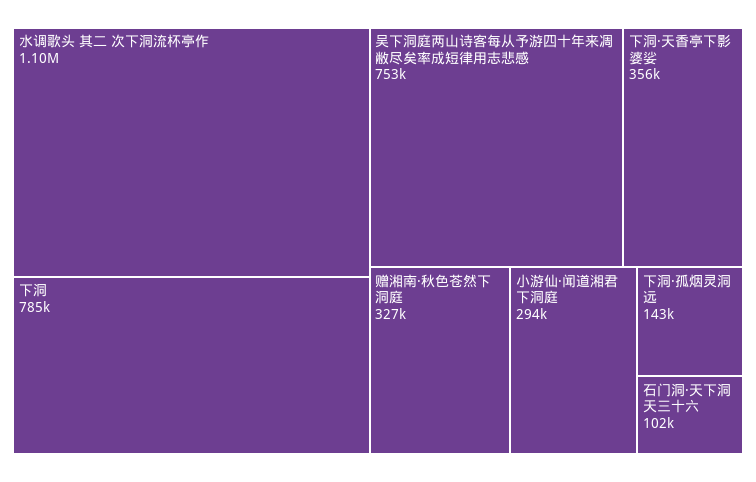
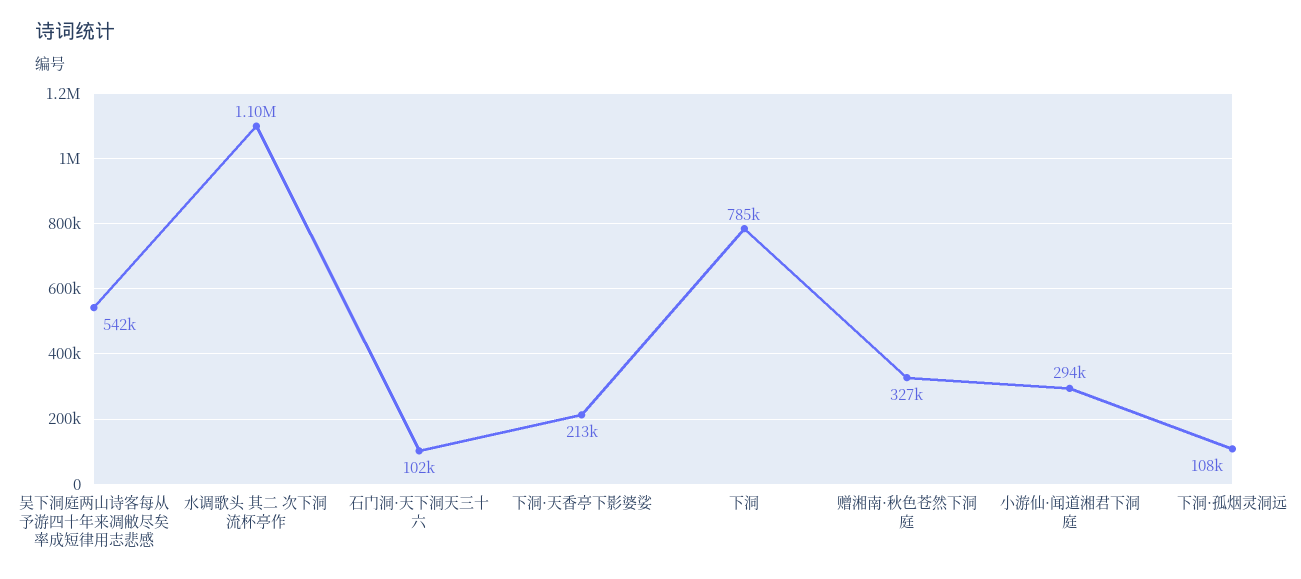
吴下洞庭两山诗客每从予游四十年来凋敝尽矣率成短律用志悲感: 753000 -> 542000
下洞·天香亭下影婆娑: 356000 -> 213000
下洞·孤烟灵洞远: 143000 -> 108000

